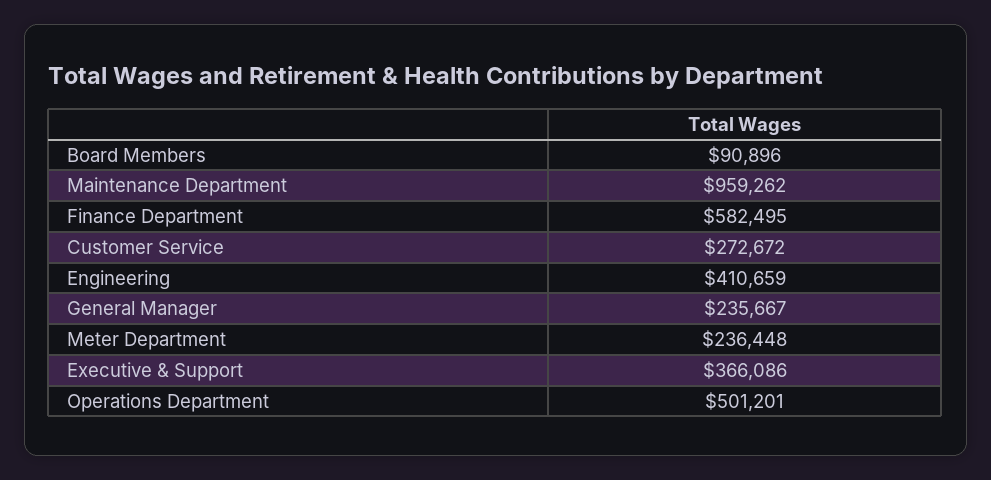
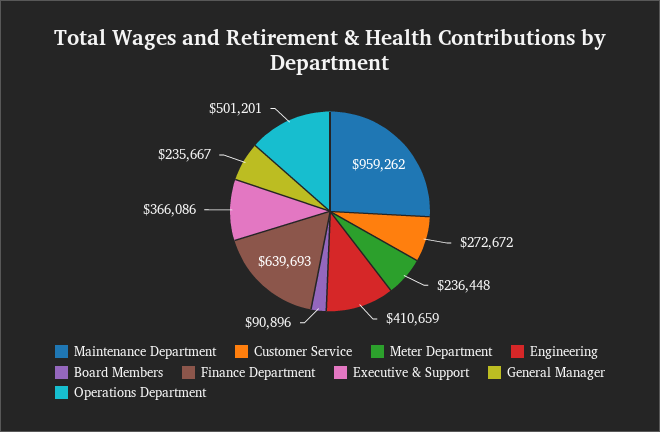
Finance Department: 582495 -> 639693

